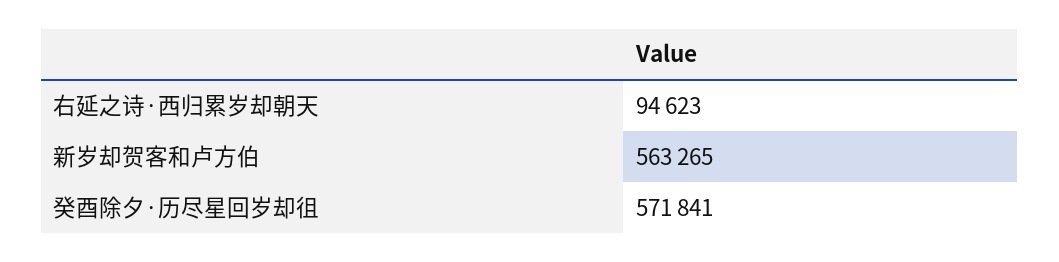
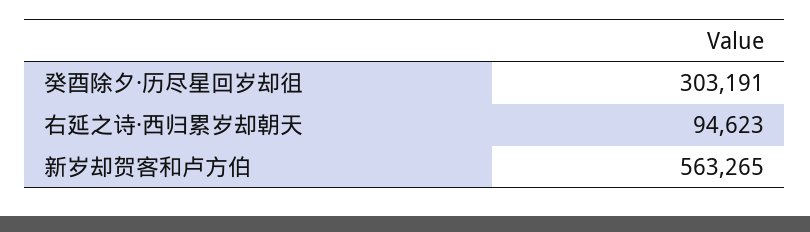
癸酉除夕·历尽星回岁却徂: 571841 -> 303191

